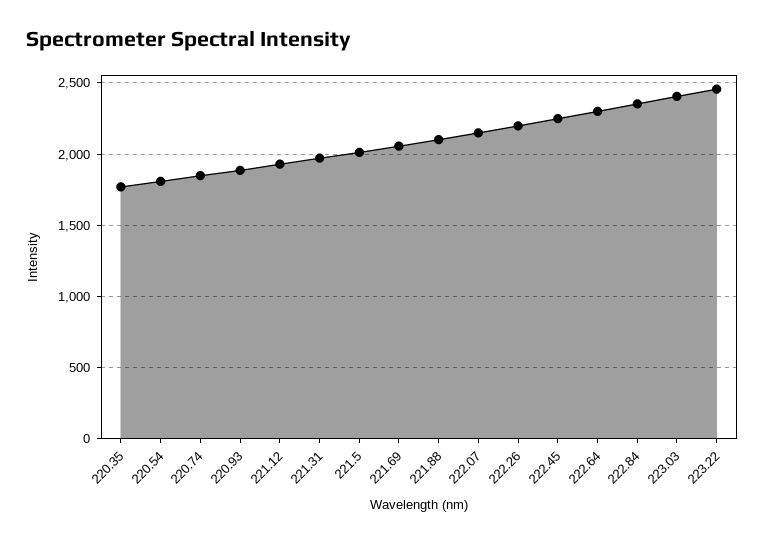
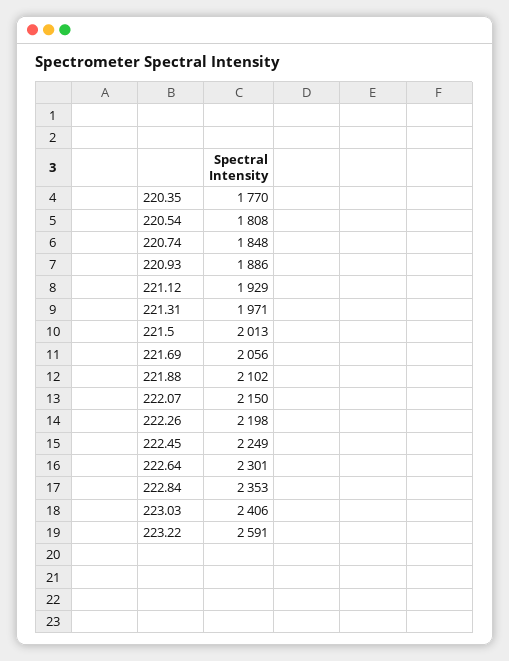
223.22: 2450 -> 2591

